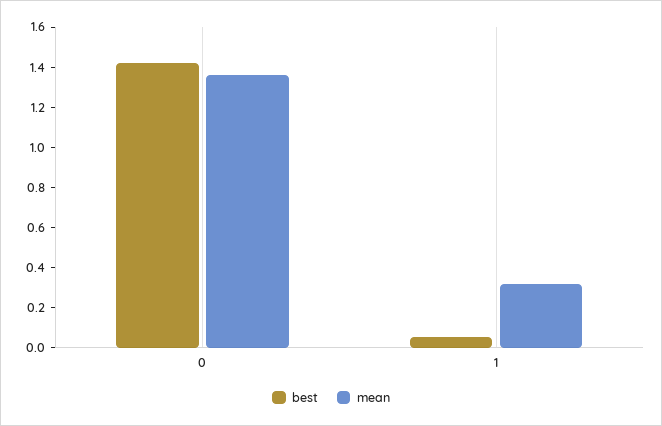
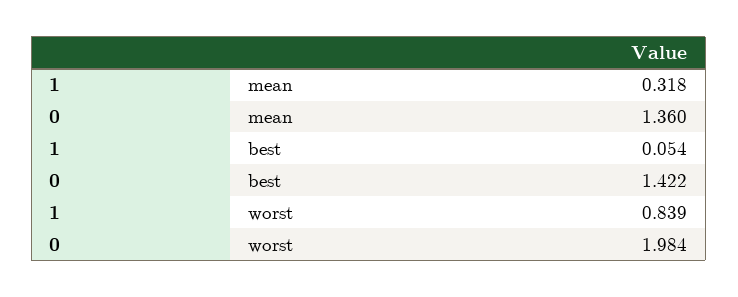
worst, 1: none -> 0.839
worst, 0: none -> 1.984

